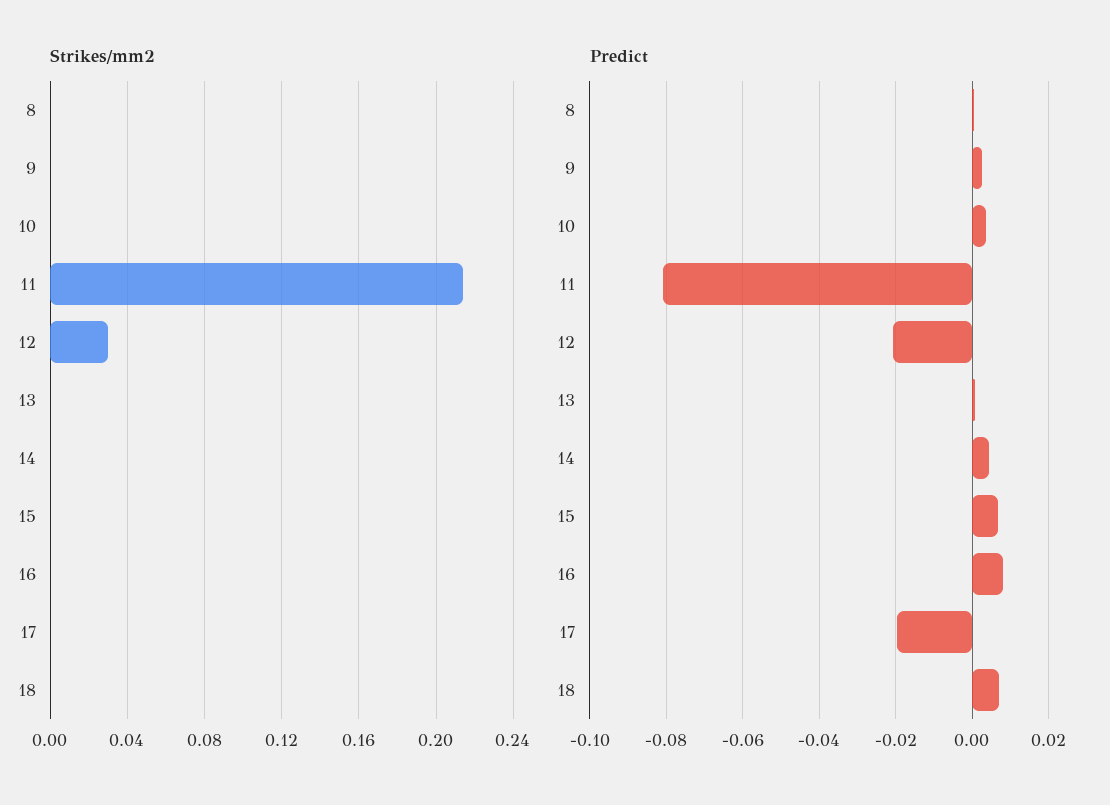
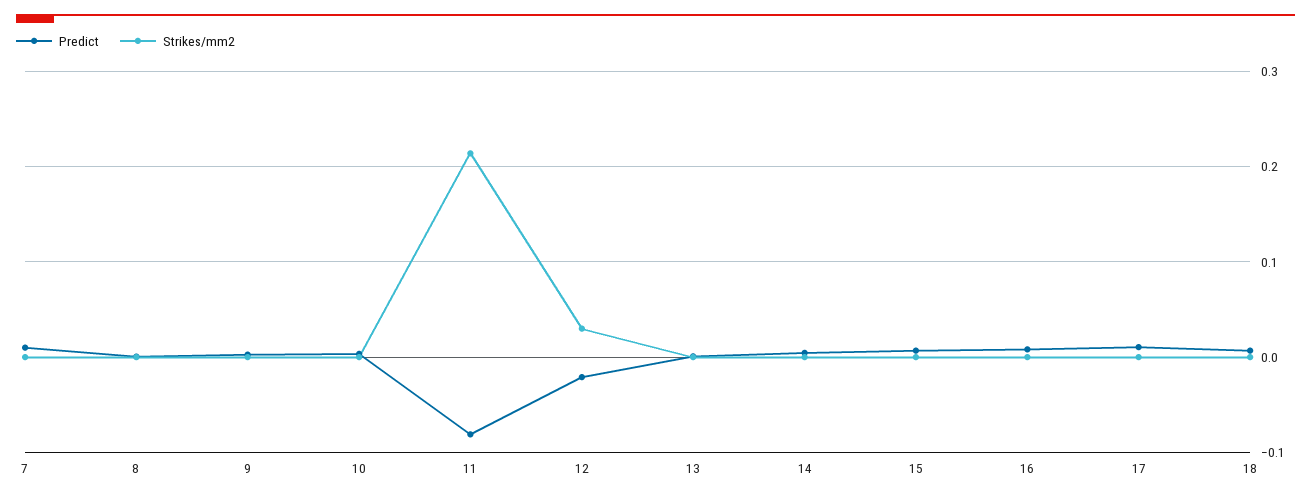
Predict, 17: -0.02 -> 0.01
Predict, 7: none -> 0.01
Strikes/mm2, 7: none -> 0

